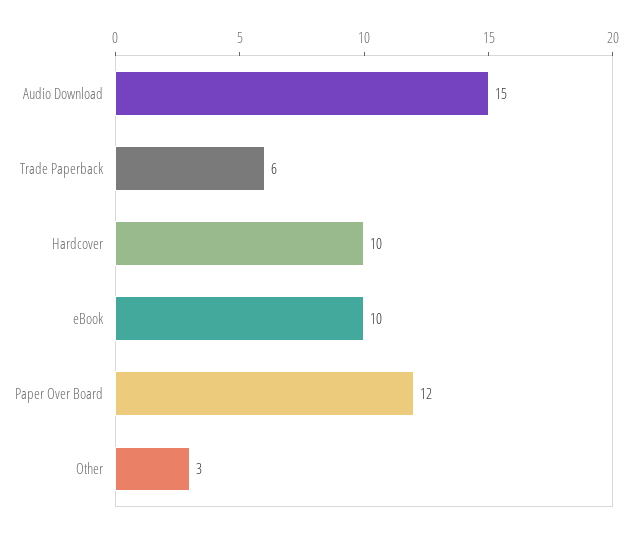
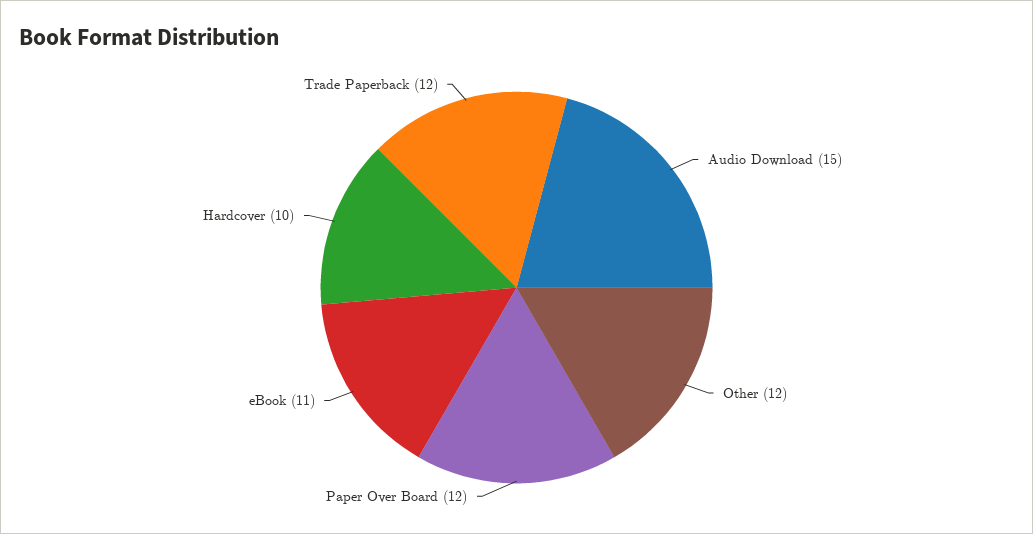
Trade Paperback: 6 -> 12
eBook: 10 -> 11
Other: 3 -> 12

